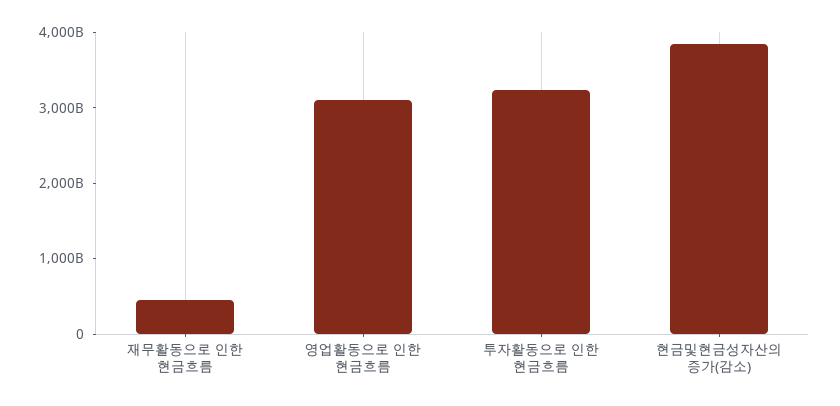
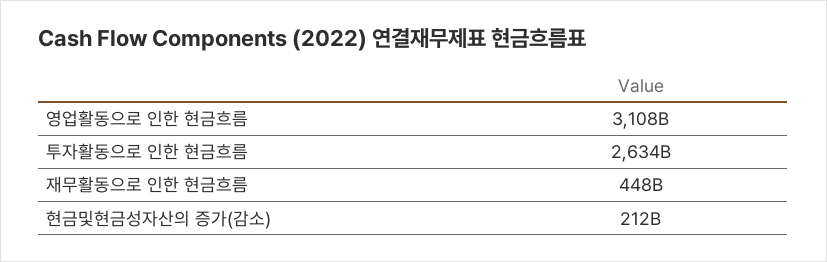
투자활동으로 인한 현금흐름: 3200000000000 -> 2634000000000
현금및현금성자산의 증가(감소): 3800000000000 -> 212000000000

